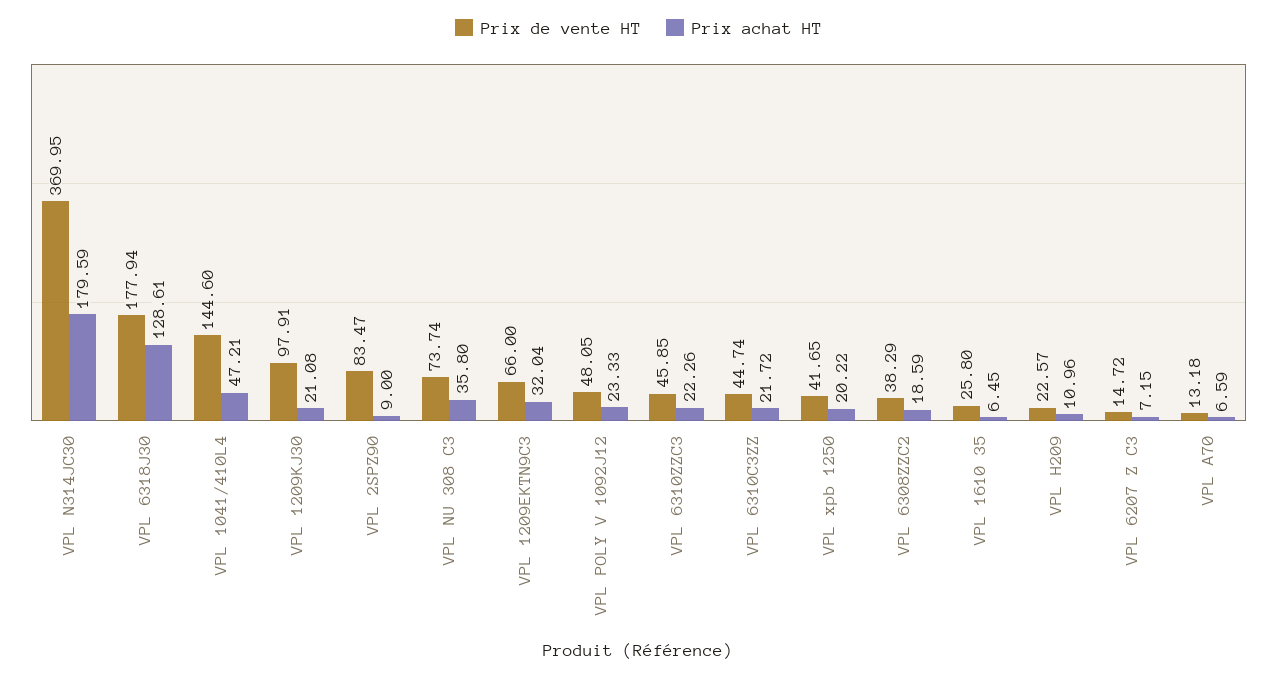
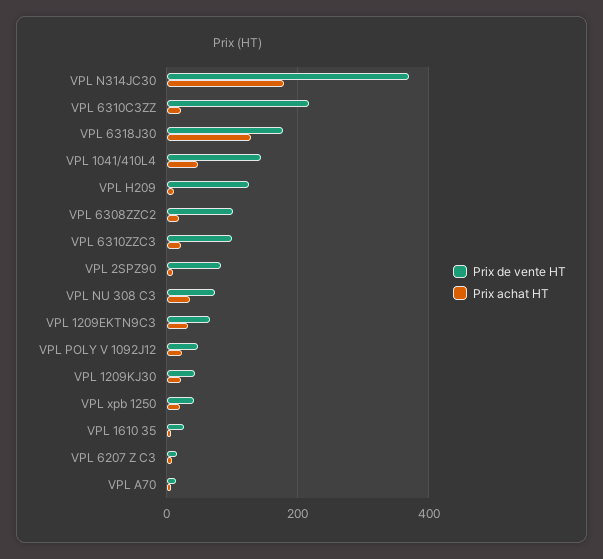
Prix de vente HT, VPL 1209KJ30: 97.91 -> 40
Prix de vente HT, VPL 6310ZZC3: 45.85 -> 100
Prix de vente HT, VPL 6310C3ZZ: 44.74 -> 220
Prix de vente HT, VPL 6308ZZC2: 38.29 -> 100
Prix de vente HT, VPL H209: 22.57 -> 120

